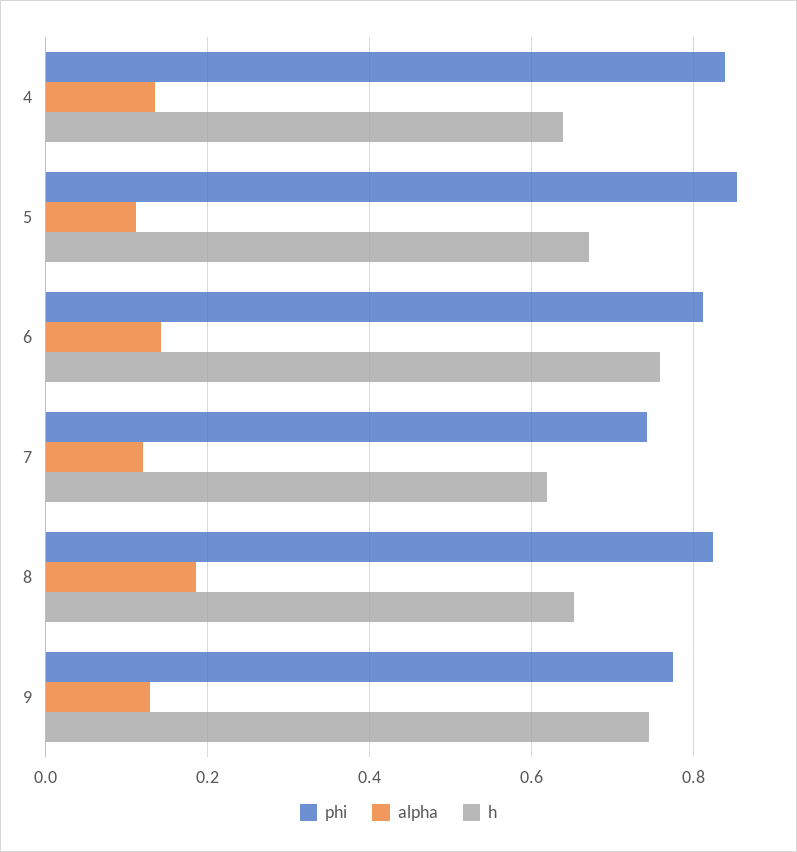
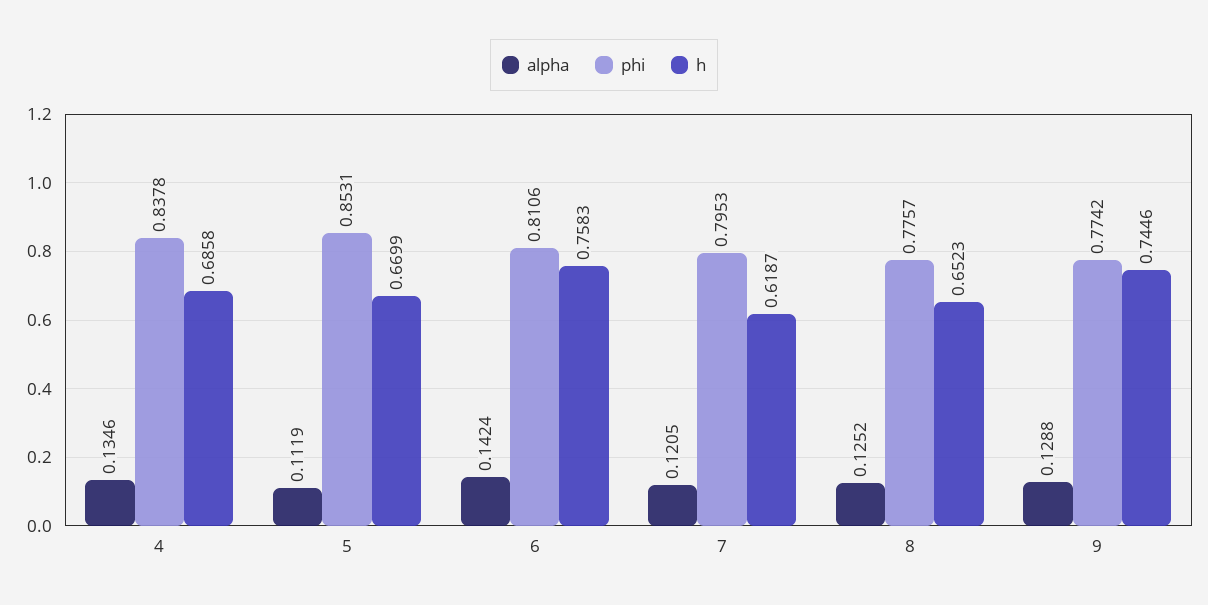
h, 4: 0.64 -> 0.6858
phi, 7: 0.74 -> 0.7953
phi, 8: 0.82 -> 0.7757
alpha, 8: 0.18 -> 0.1252

